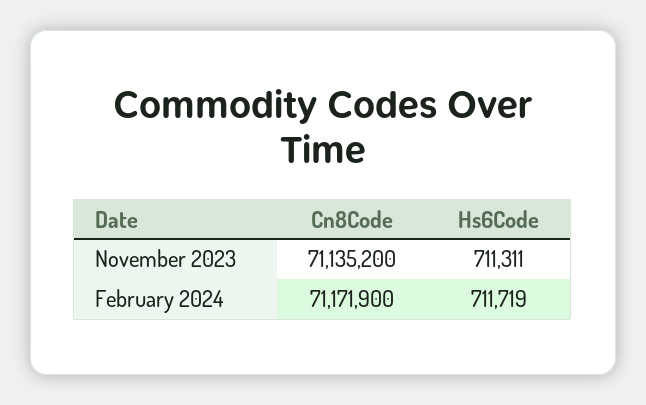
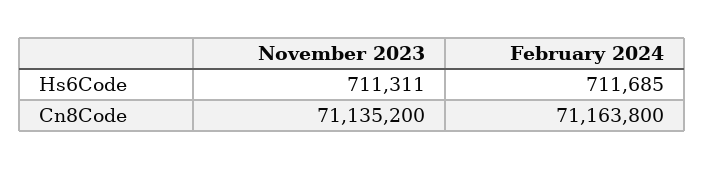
Cn8Code, February 2024: 71171900 -> 71163800
Hs6Code, February 2024: 711719 -> 711685

